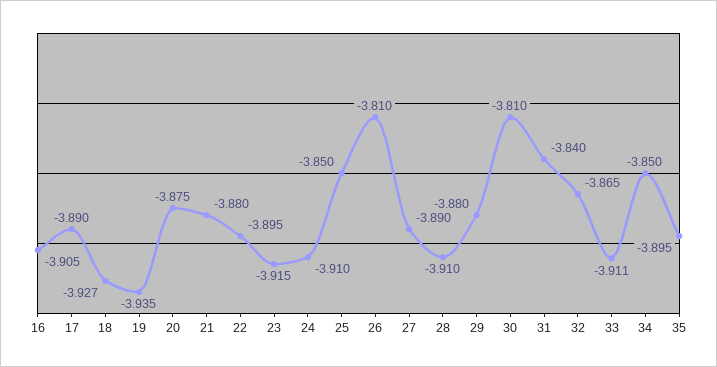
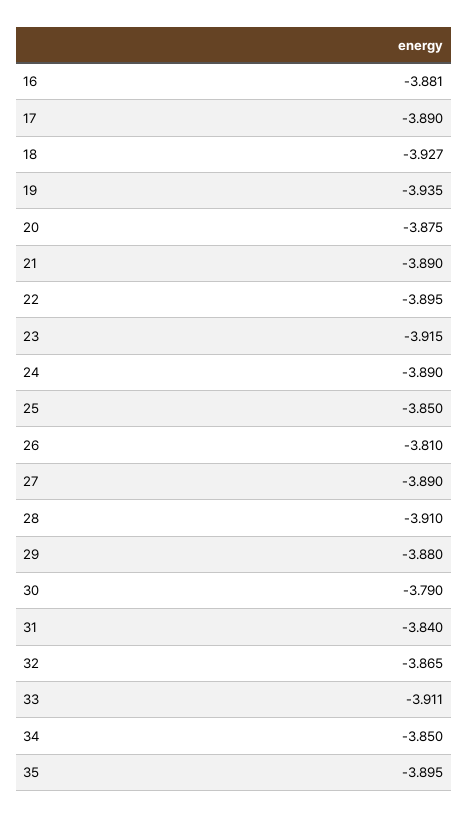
16: -3.905 -> -3.881
21: -3.88 -> -3.89
24: -3.91 -> -3.89
30: -3.81 -> -3.79

